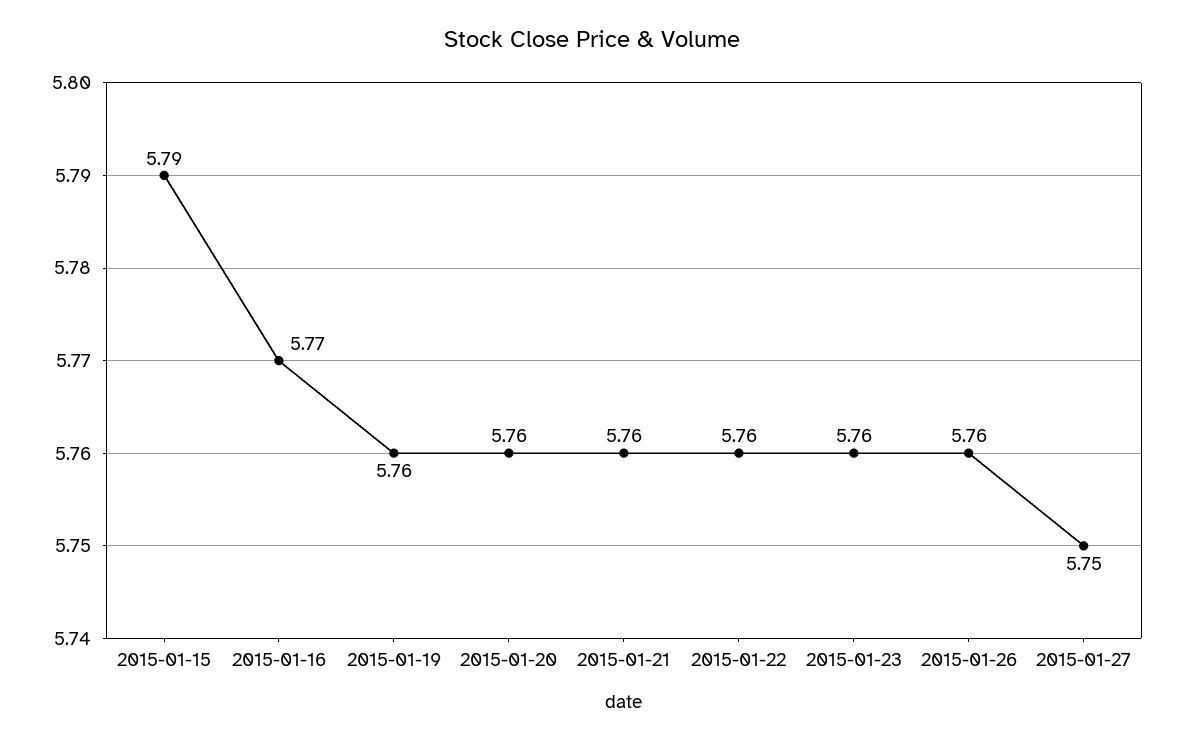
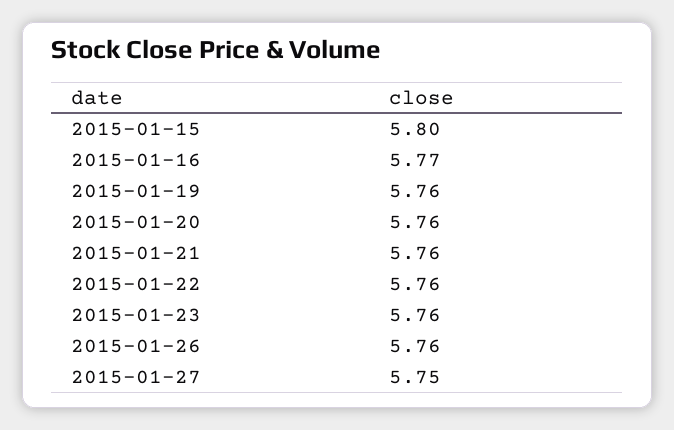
2015-01-15: 5.79 -> 5.8

